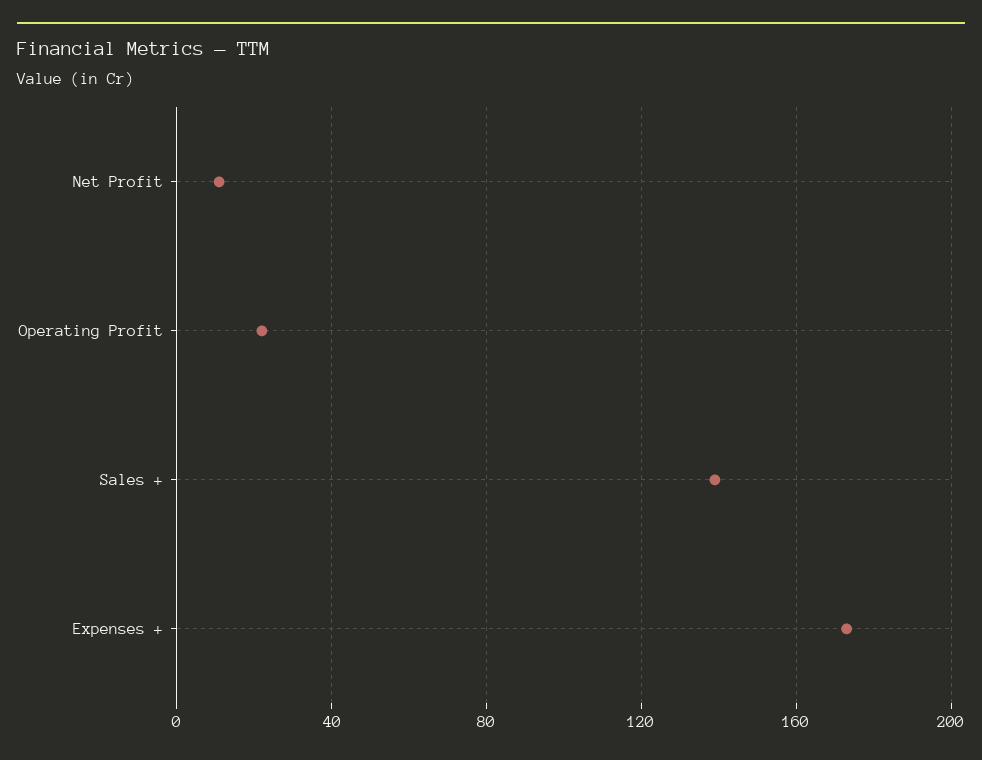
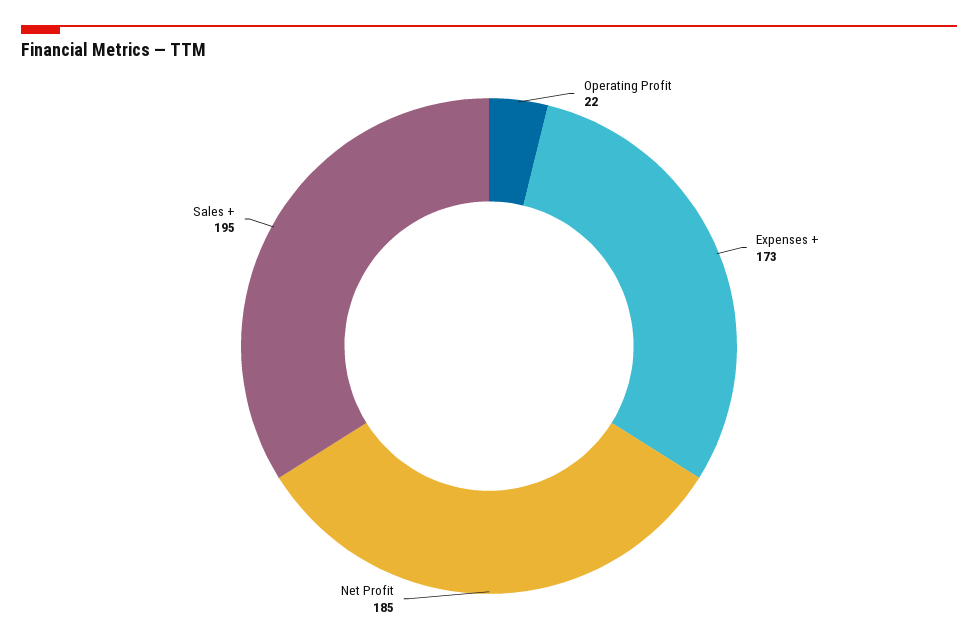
Net Profit: 10 -> 185
Sales +: 140 -> 195

